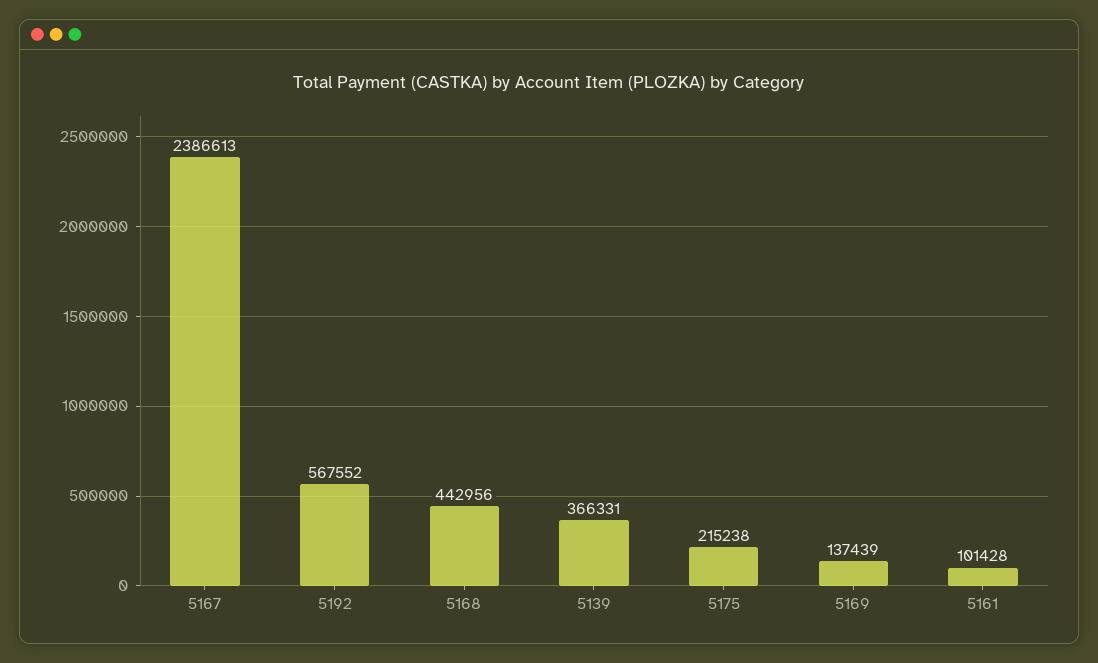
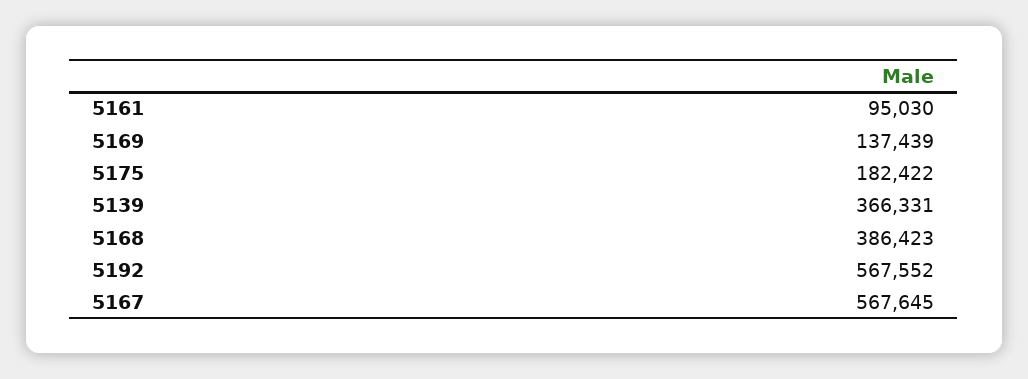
5167: 2386613 -> 567645
5168: 442956 -> 386423
5175: 215238 -> 182422
5161: 101428 -> 95030

